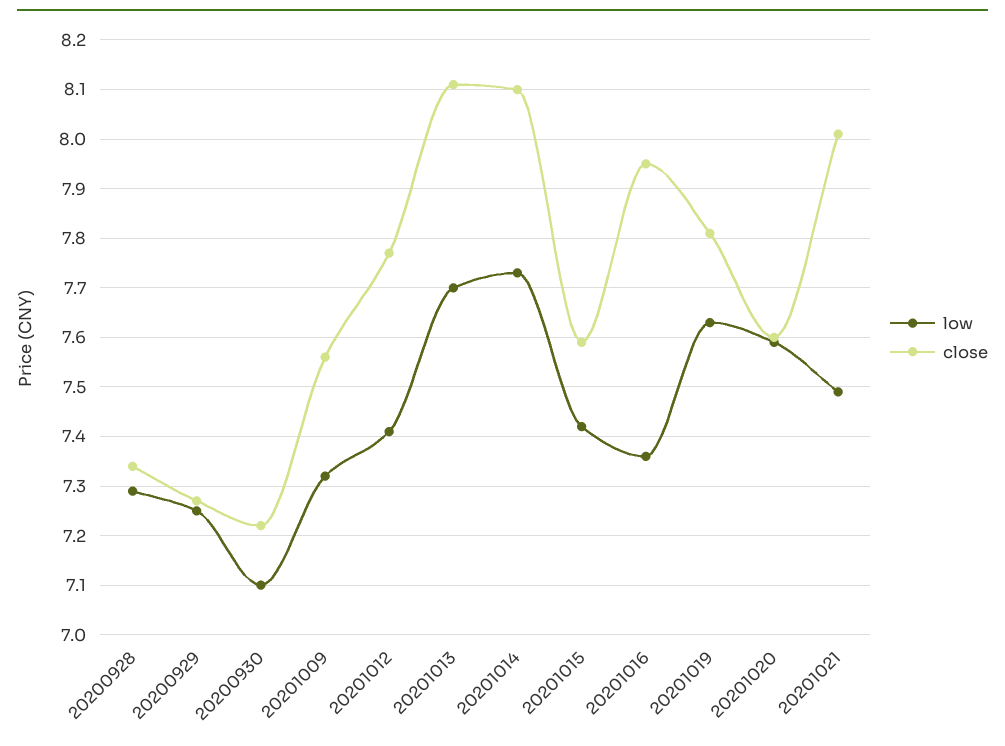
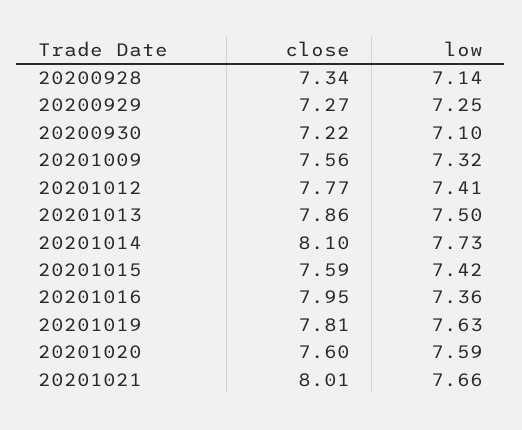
low, 20200928: 7.3 -> 7.14
low, 20201013: 7.7 -> 7.5
close, 20201013: 8.1 -> 7.86
low, 20201021: 7.5 -> 7.66

